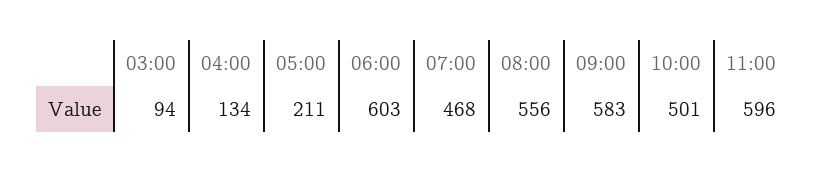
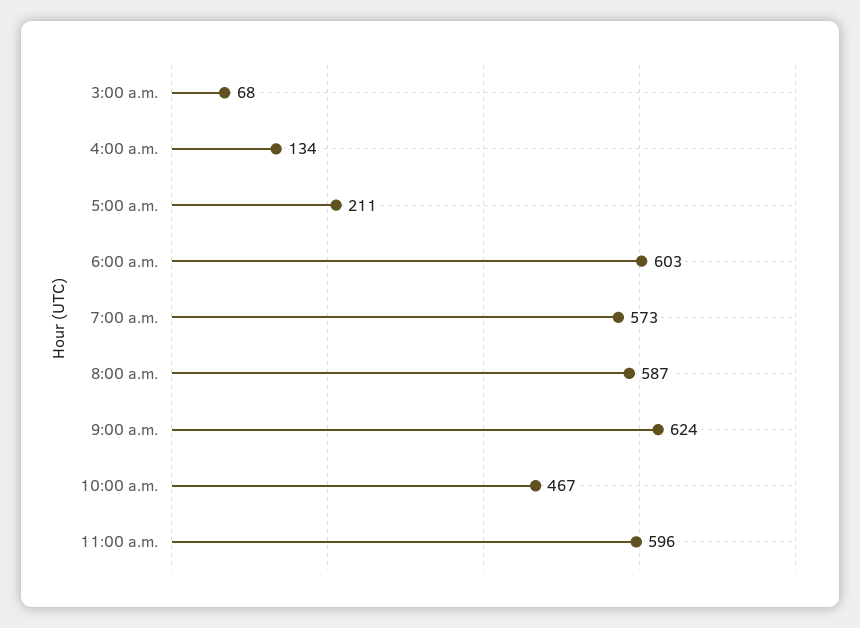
03:00: 94 -> 68
07:00: 468 -> 573
08:00: 556 -> 587
09:00: 583 -> 624
10:00: 501 -> 467

